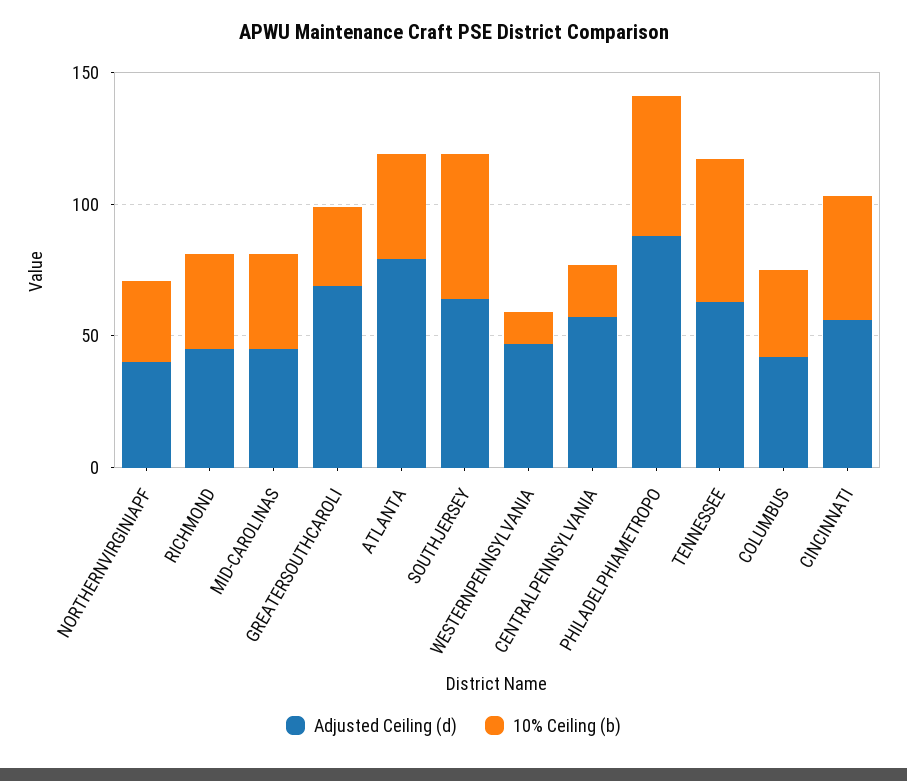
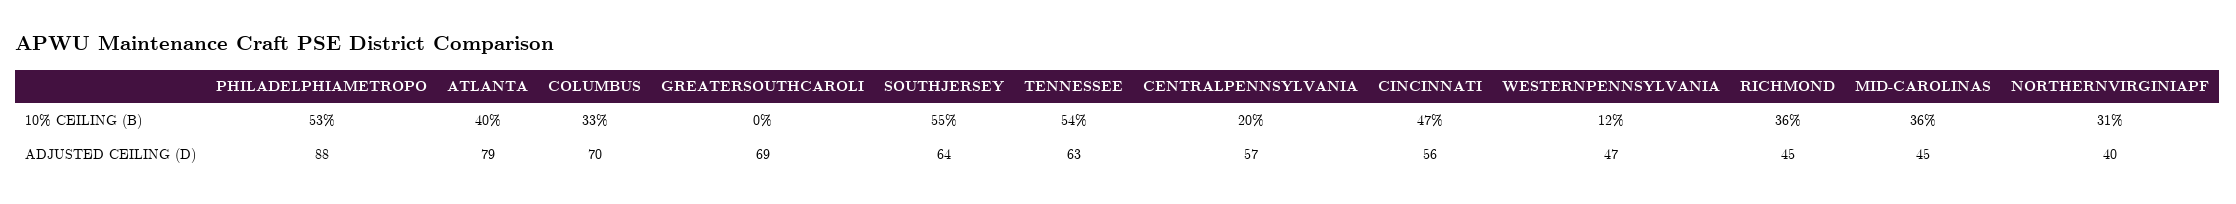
10% Ceiling (b), GREATERSOUTHCAROLI: 30 -> 0
Adjusted Ceiling (d), COLUMBUS: 40 -> 70

